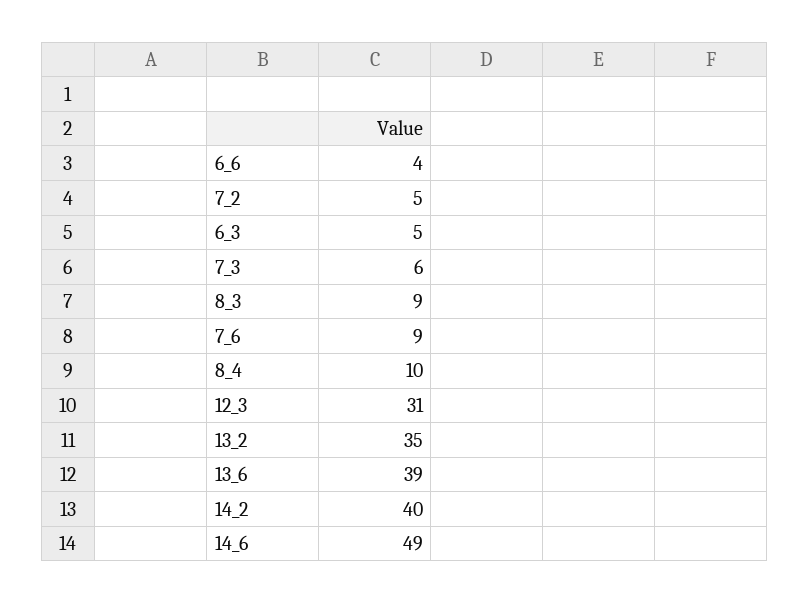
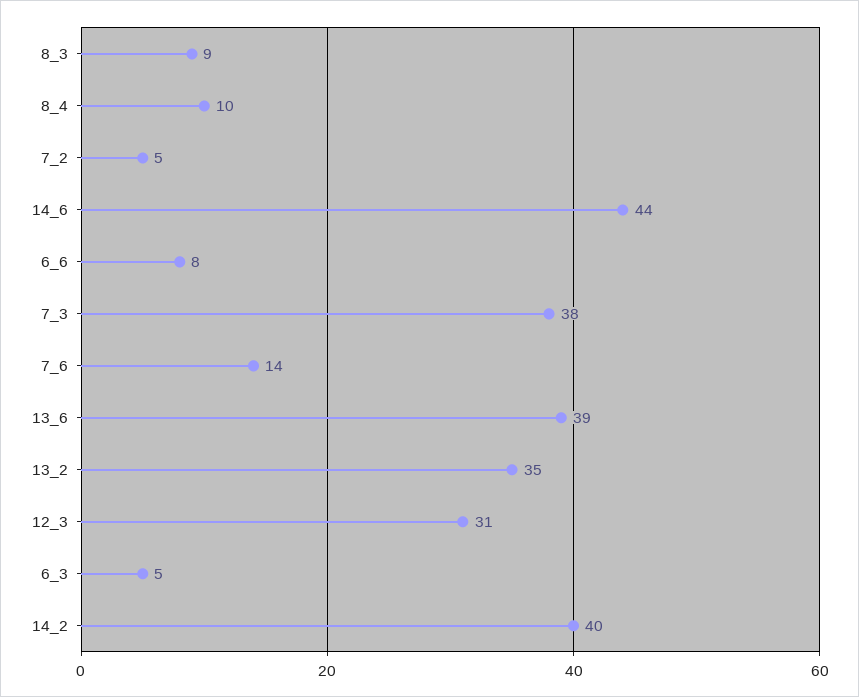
6_6: 4 -> 8
7_3: 6 -> 38
7_6: 9 -> 14
14_6: 49 -> 44

